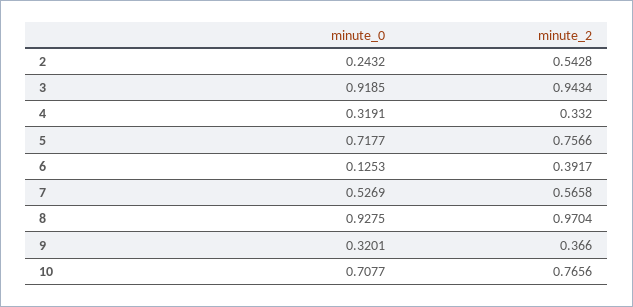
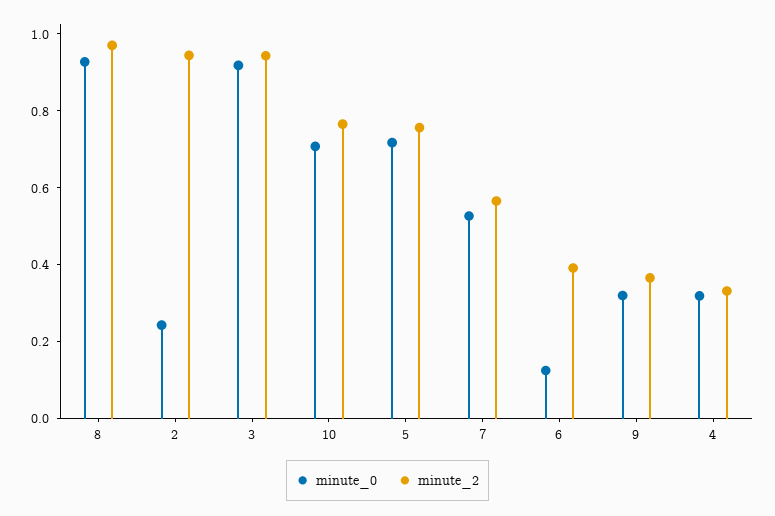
minute_2, 2: 0.5428 -> 0.95

